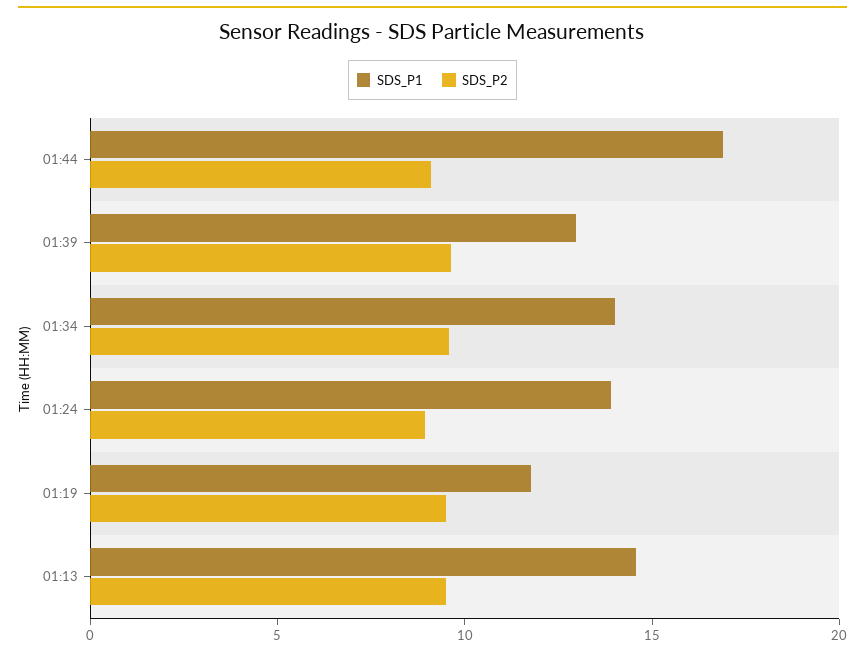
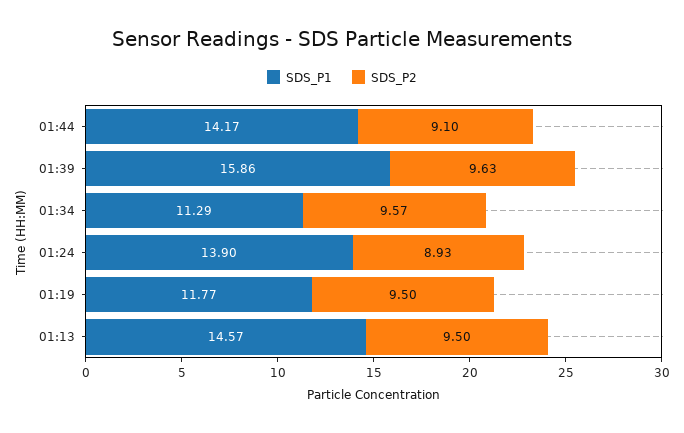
SDS_P1, 01:44: 17 -> 14.17
SDS_P1, 01:39: 13 -> 15.86
SDS_P1, 01:34: 14 -> 11.29

